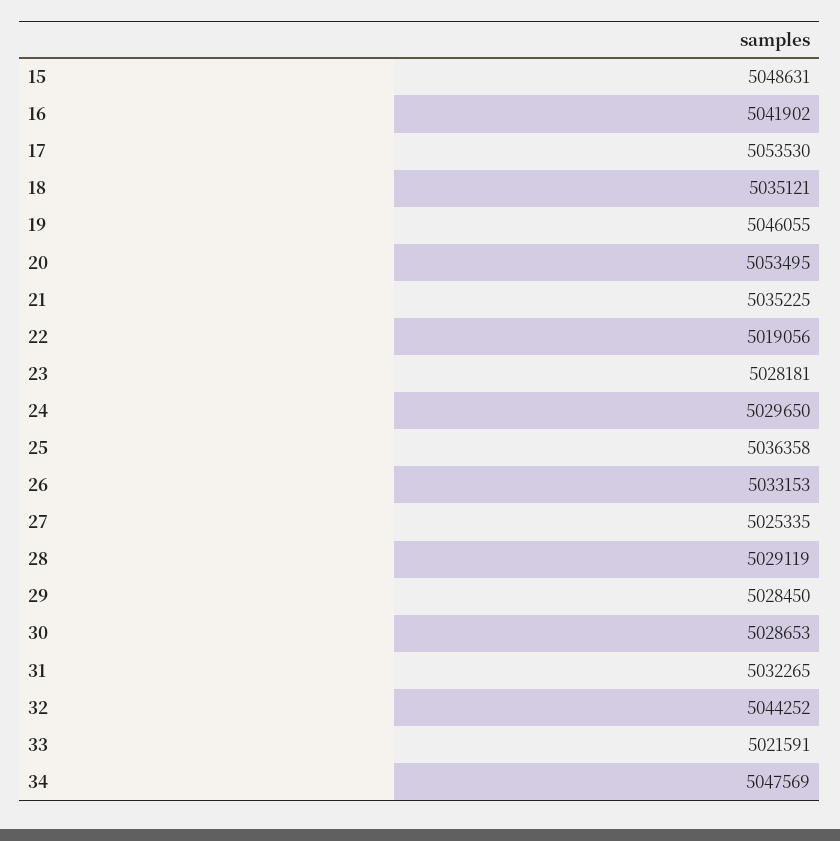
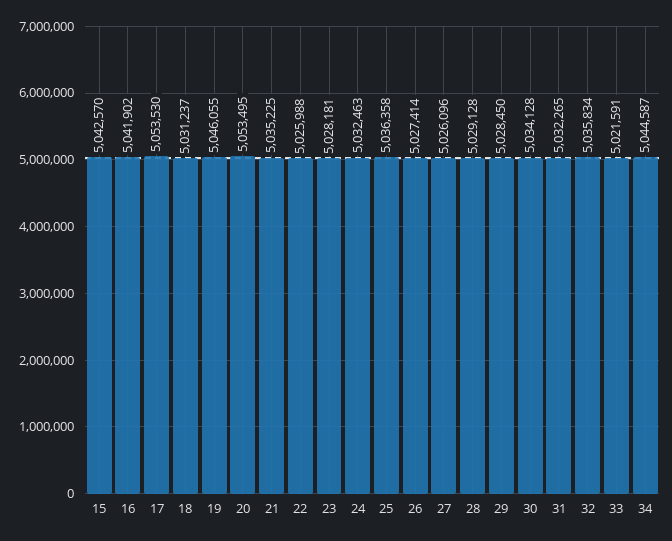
15: 5048631 -> 5042570
18: 5035121 -> 5031237
22: 5019056 -> 5025988
24: 5029650 -> 5032463
26: 5033153 -> 5027414
27: 5025335 -> 5026096
28: 5029119 -> 5029128
30: 5028653 -> 5034128
32: 5044252 -> 5035834
34: 5047569 -> 5044587

